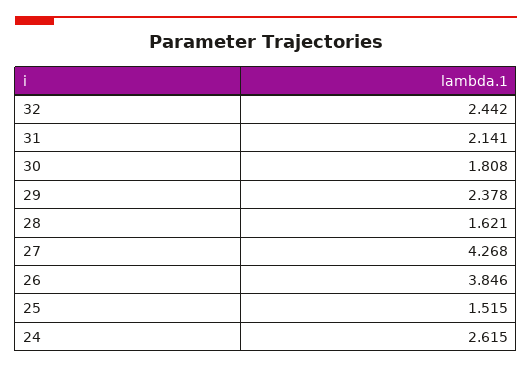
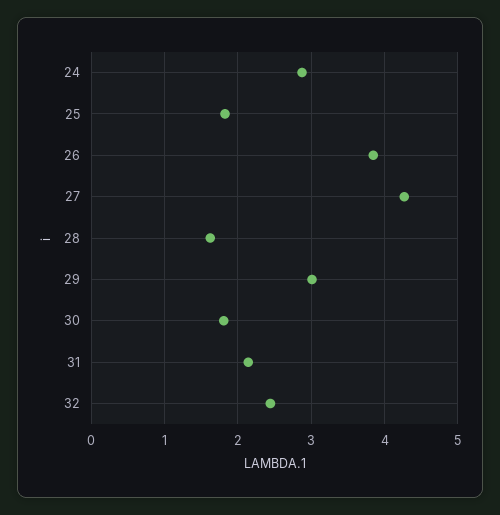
29: 2.378 -> 3
25: 1.515 -> 1.8
24: 2.615 -> 2.9

